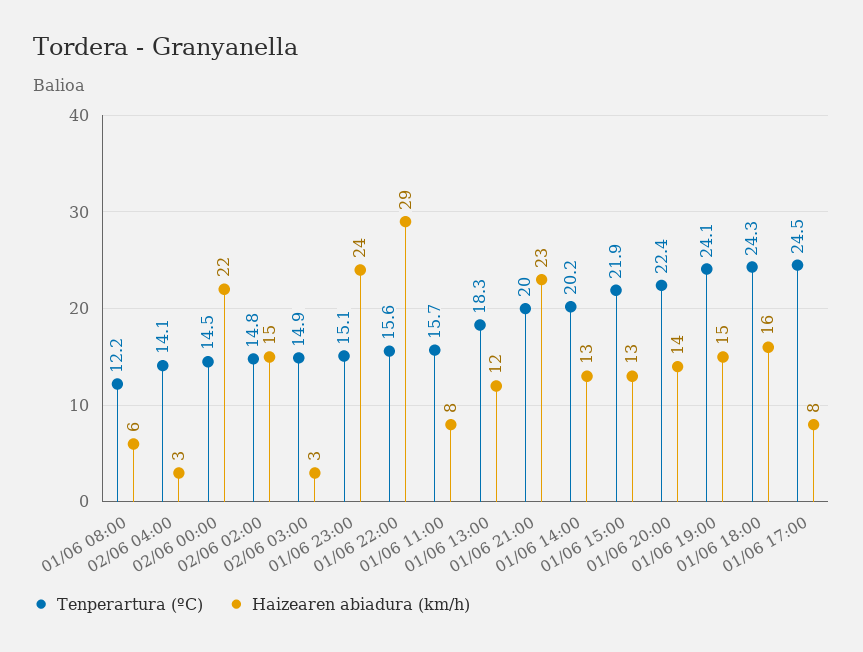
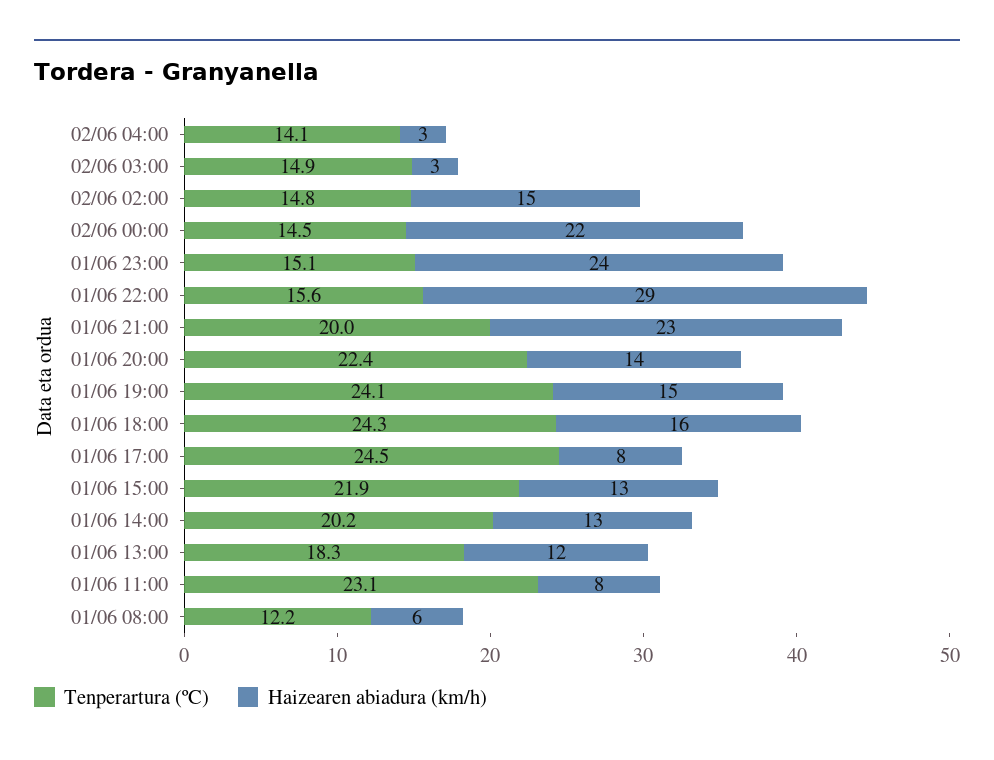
Tenperartura (ºC), 01/06 11:00: 15.7 -> 23.1

